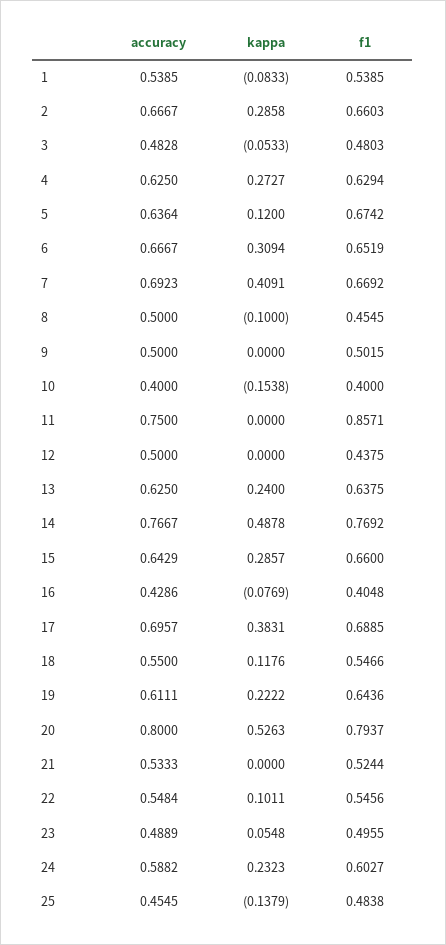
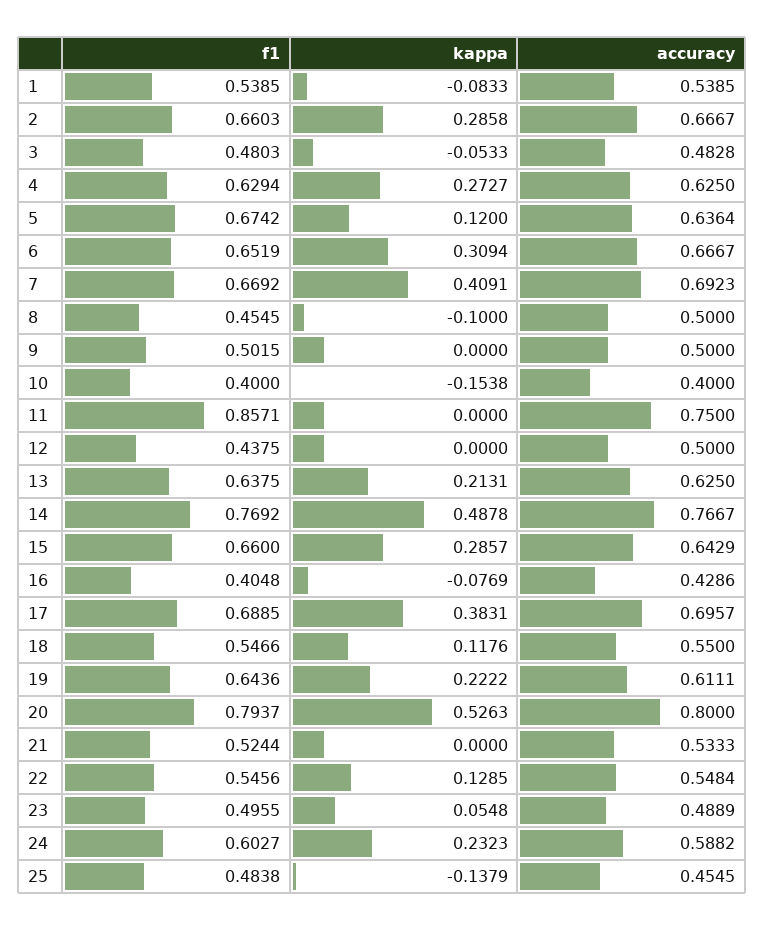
kappa, 13: 0.24 -> 0.2131
kappa, 22: 0.1011 -> 0.1285

